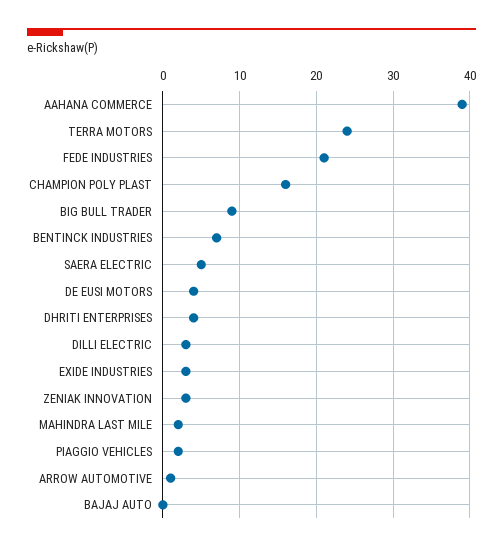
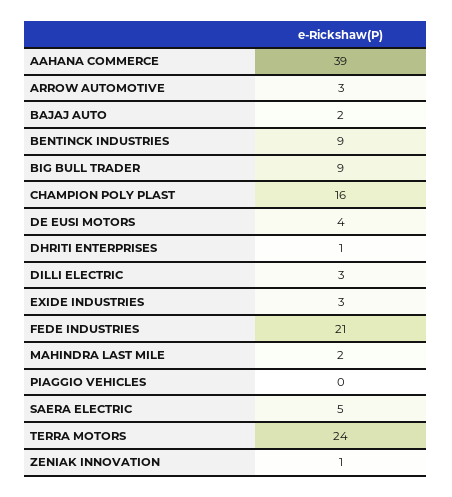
BENTINCK INDUSTRIES: 7 -> 9
DHRITI ENTERPRISES: 4 -> 1
ZENIAK INNOVATION: 3 -> 1
PIAGGIO VEHICLES: 2 -> 0
ARROW AUTOMOTIVE: 1 -> 3
BAJAJ AUTO: 0 -> 2

